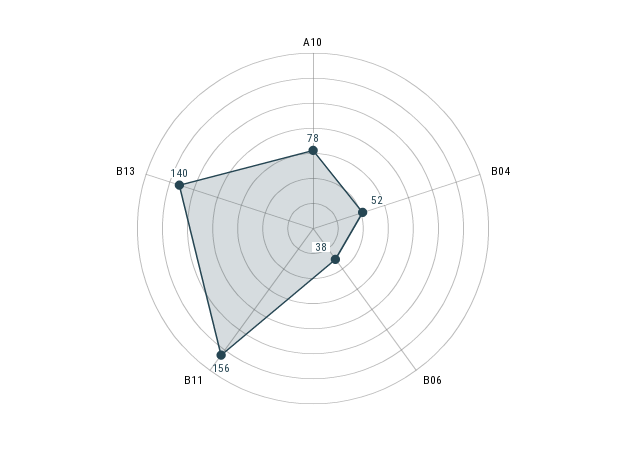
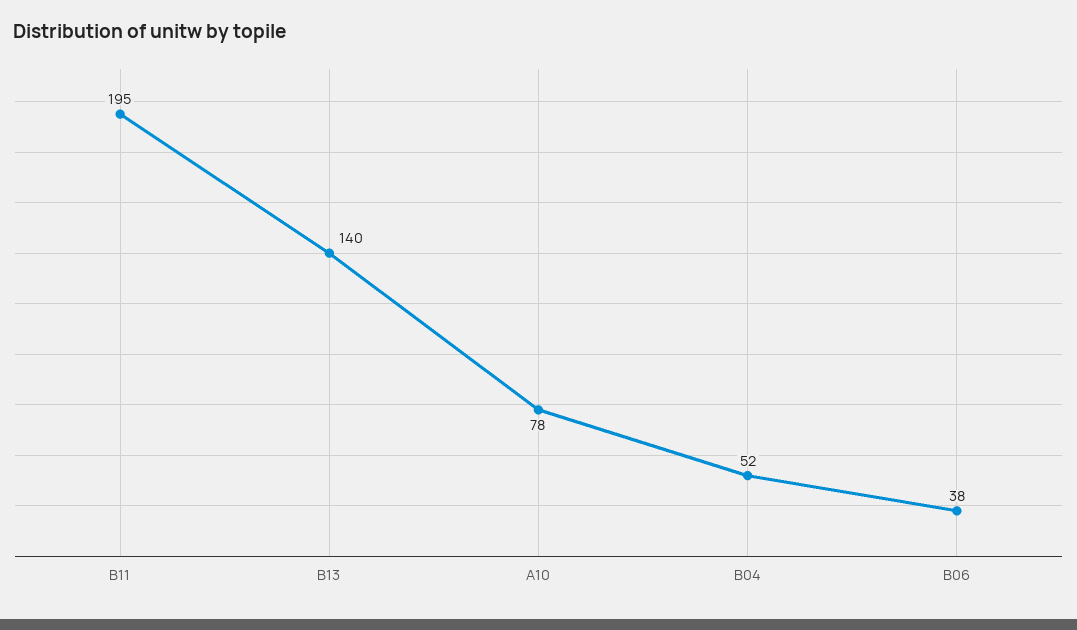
B11: 156 -> 195

